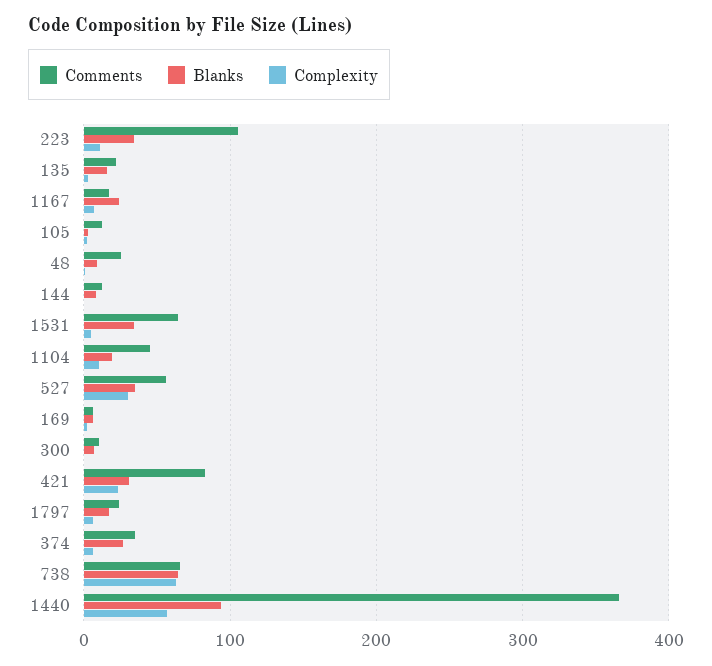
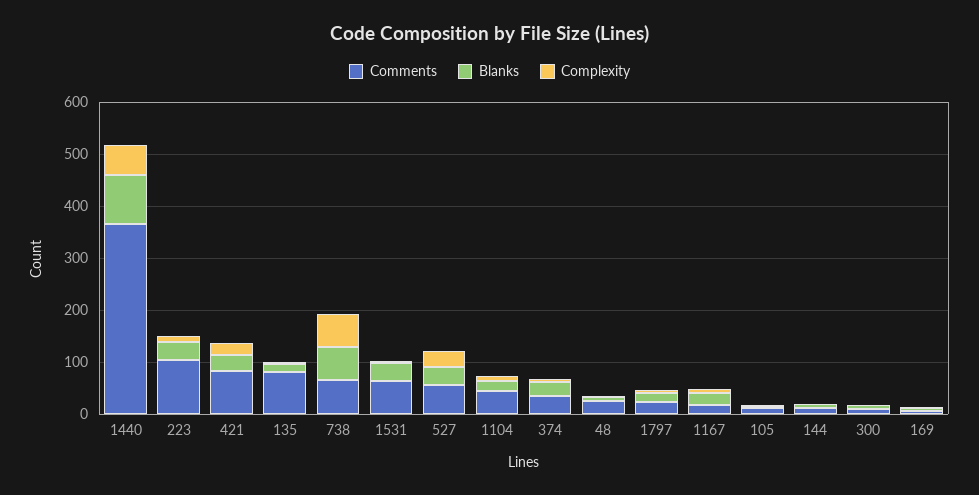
Comments, 135: 20 -> 80

